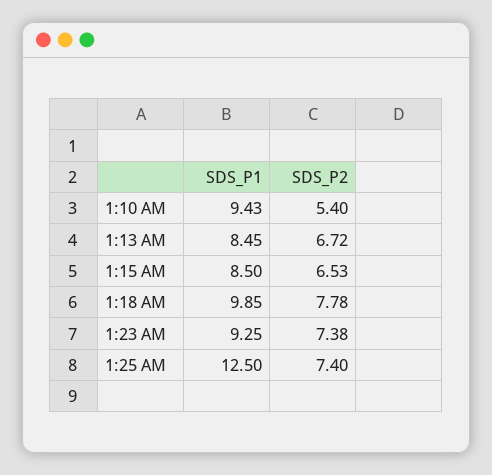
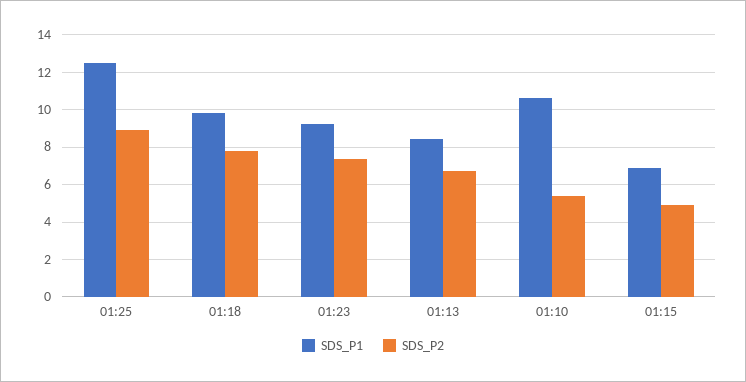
SDS_P1, 1:10 AM: 9.43 -> 10.5
SDS_P1, 1:15 AM: 8.5 -> 7
SDS_P2, 1:15 AM: 6.53 -> 5
SDS_P2, 1:25 AM: 7.4 -> 9

